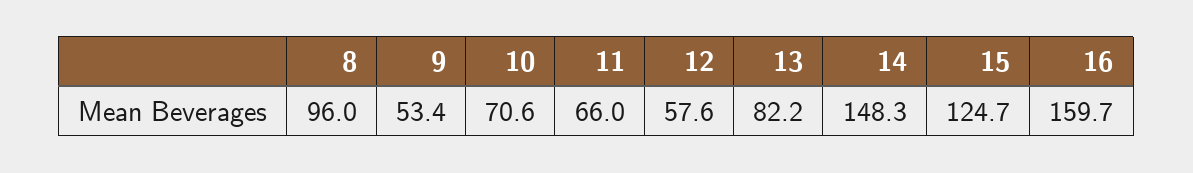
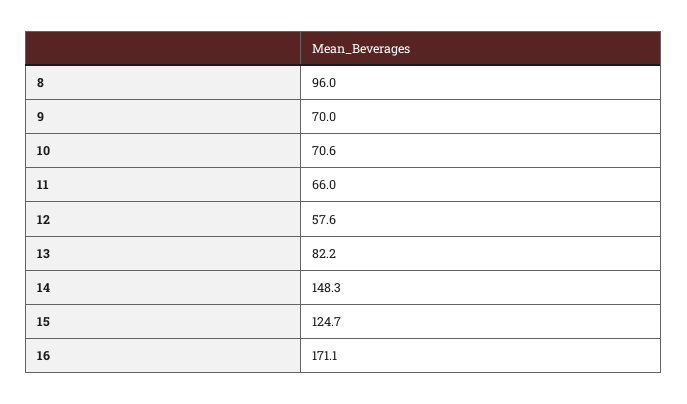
9: 53.4 -> 70
16: 159.7 -> 171.1

